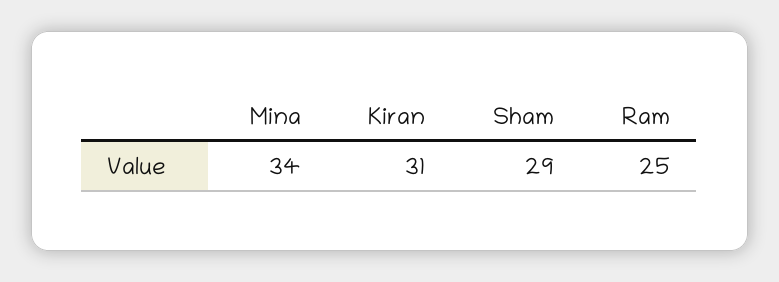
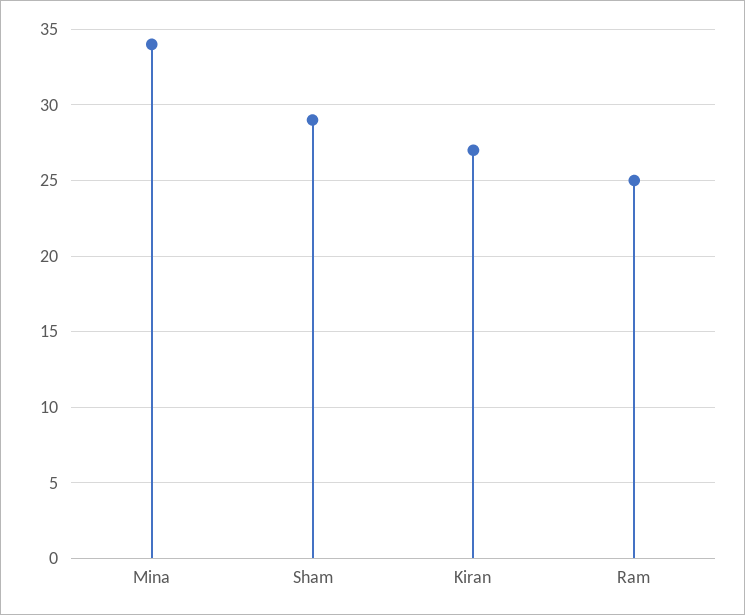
Kiran: 31 -> 27

